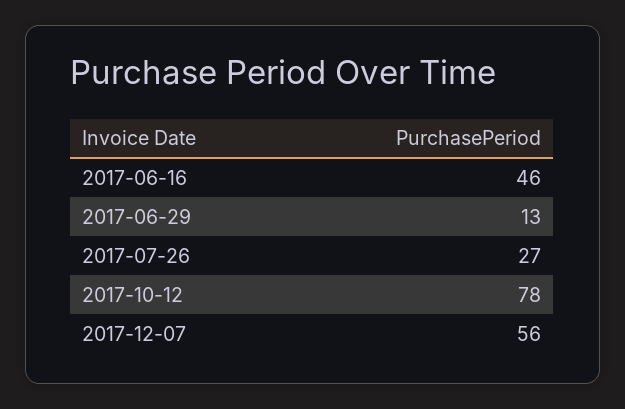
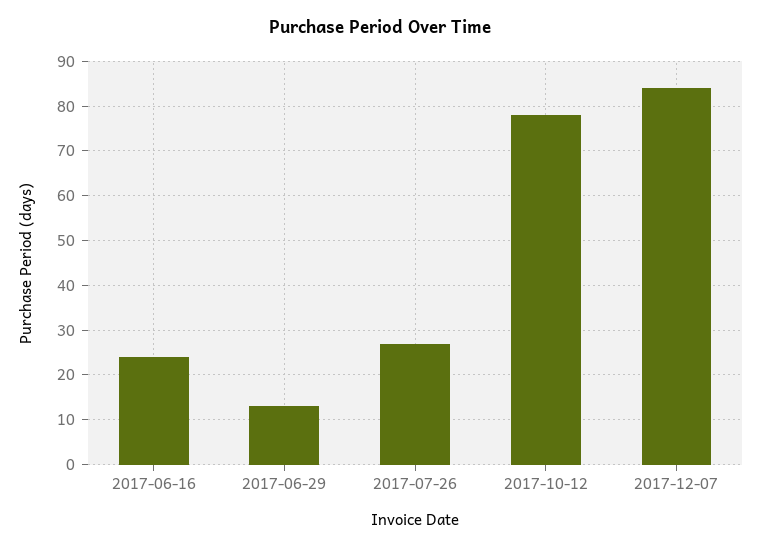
2017-06-16: 46 -> 25
2017-12-07: 56 -> 85

